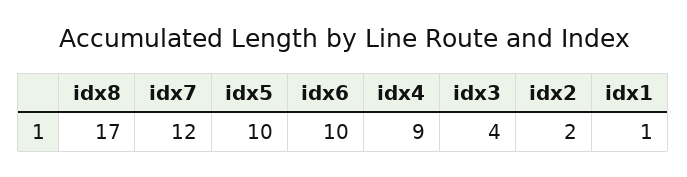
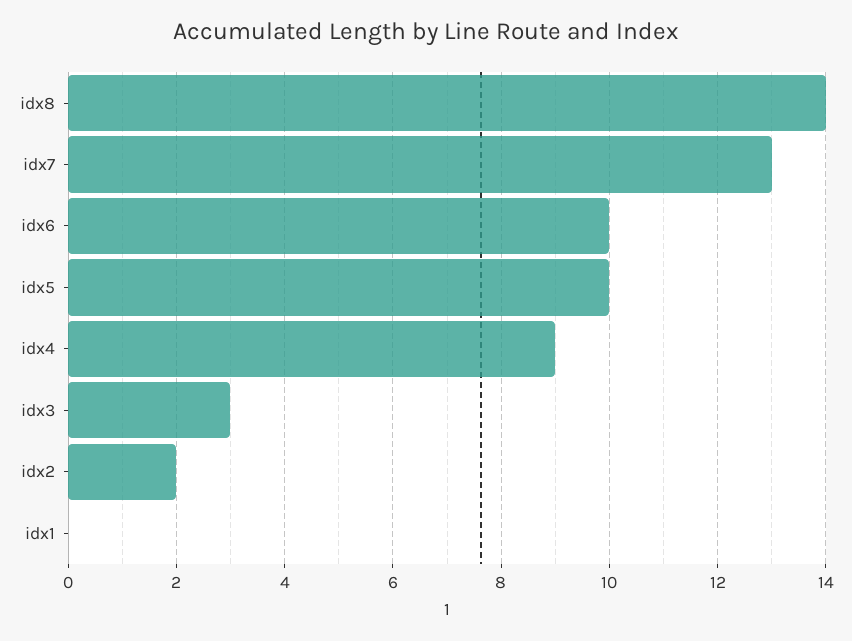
idx8: 17 -> 14
idx7: 12 -> 13
idx3: 4 -> 3
idx1: 1 -> 0

